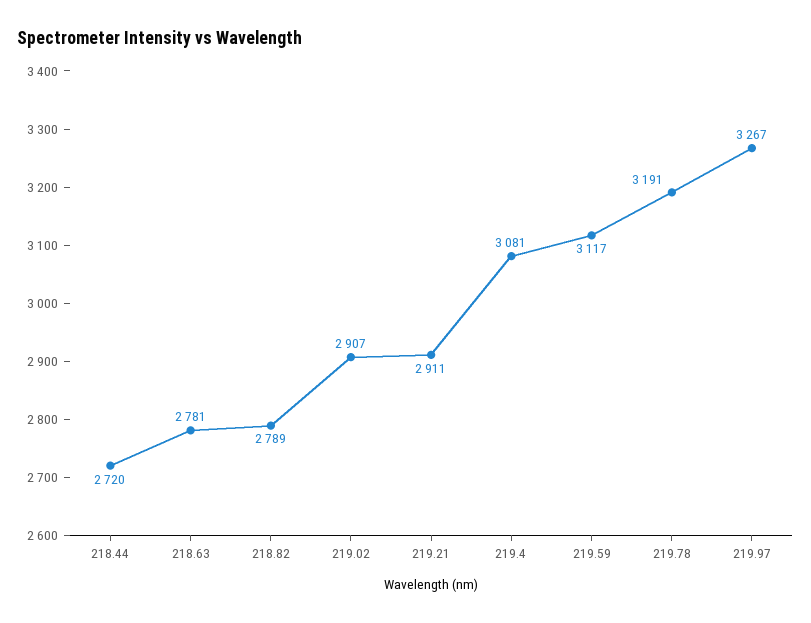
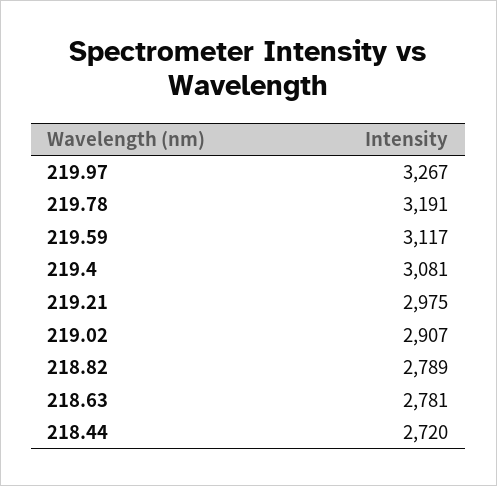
219.21: 2911 -> 2975

